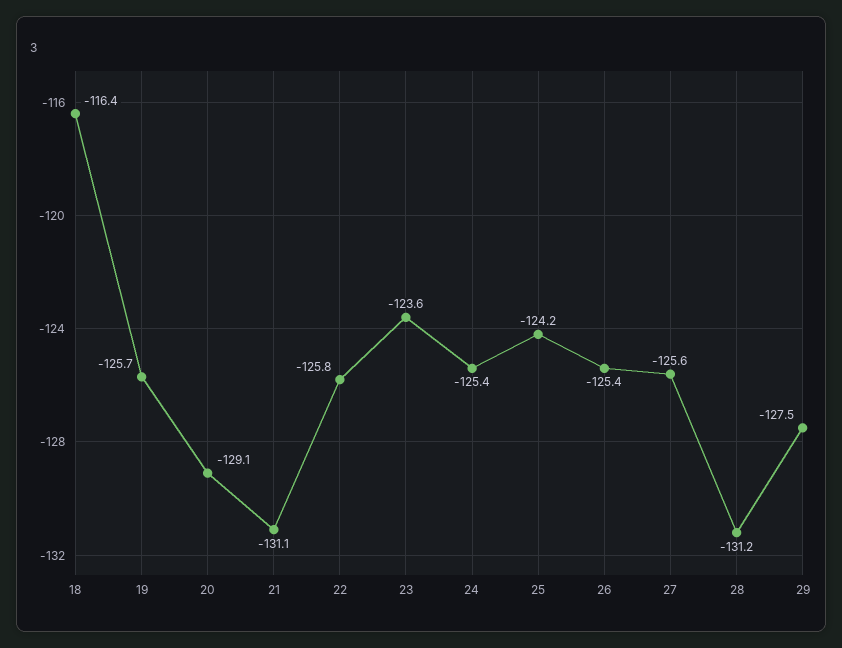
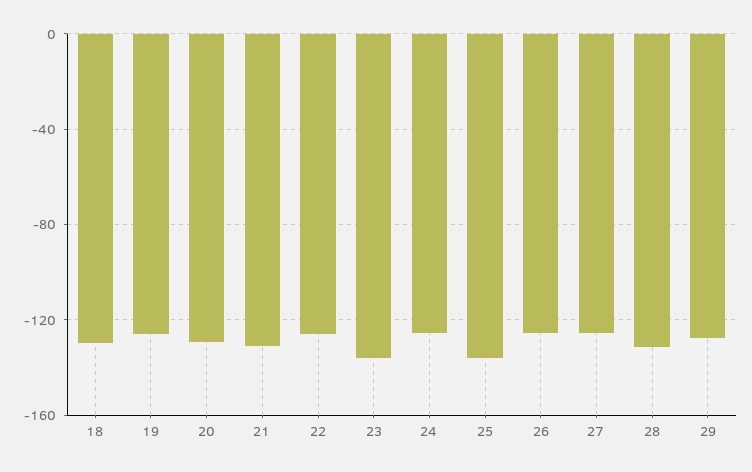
18: -116.4 -> -130
23: -123.6 -> -135
25: -124.2 -> -135

